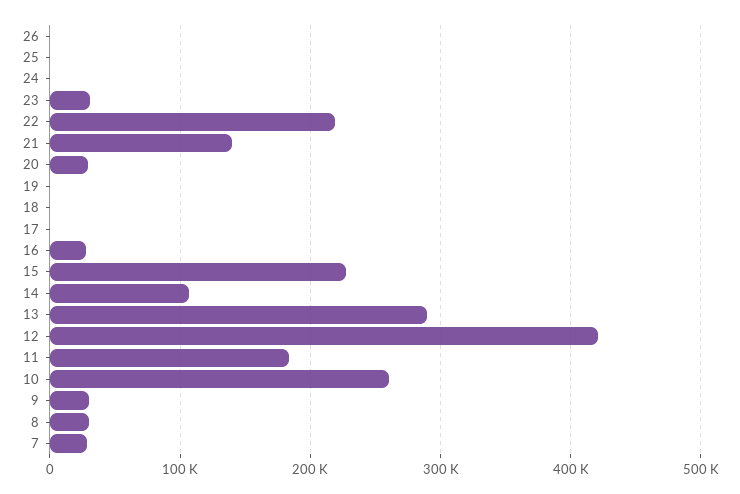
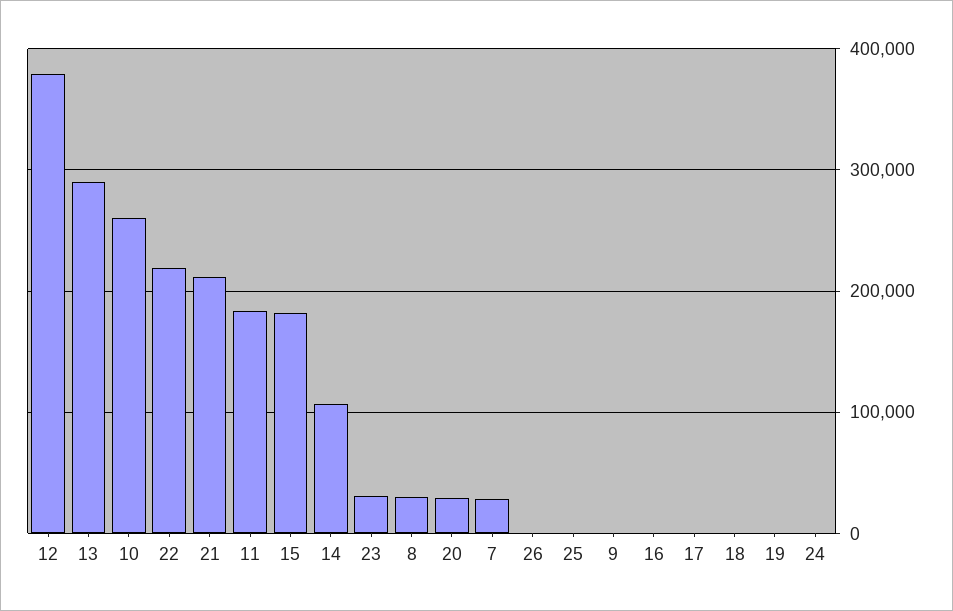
21: 140000 -> 210000
16: 30000 -> 0
15: 230000 -> 180000
12: 420000 -> 380000
9: 30000 -> 0

